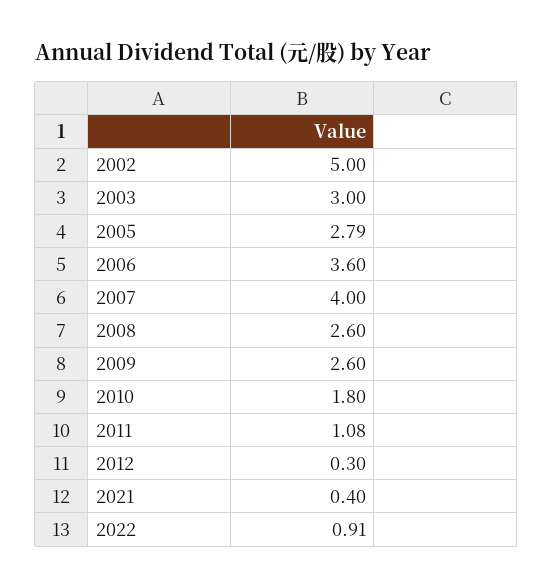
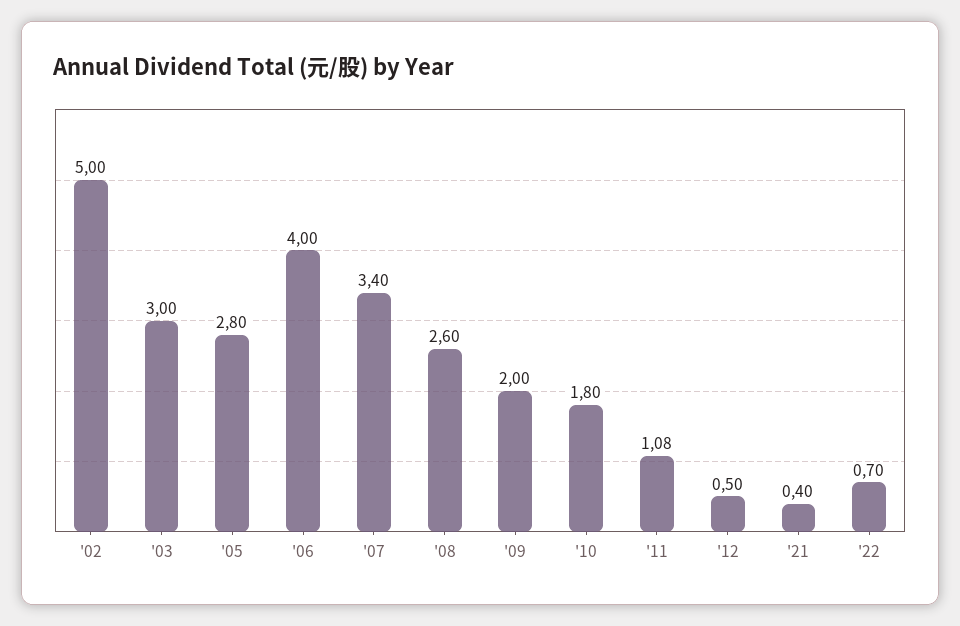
2005: 2.79 -> 2.8
2006: 3.6 -> 4
2007: 4 -> 3.4
2009: 2.6 -> 2
2012: 0.3 -> 0.5
2022: 0.91 -> 0.7

